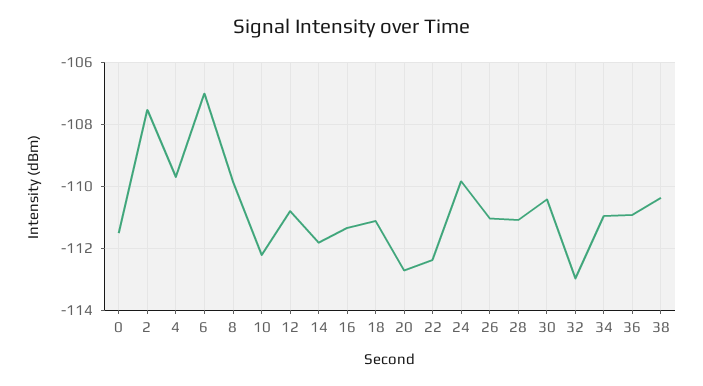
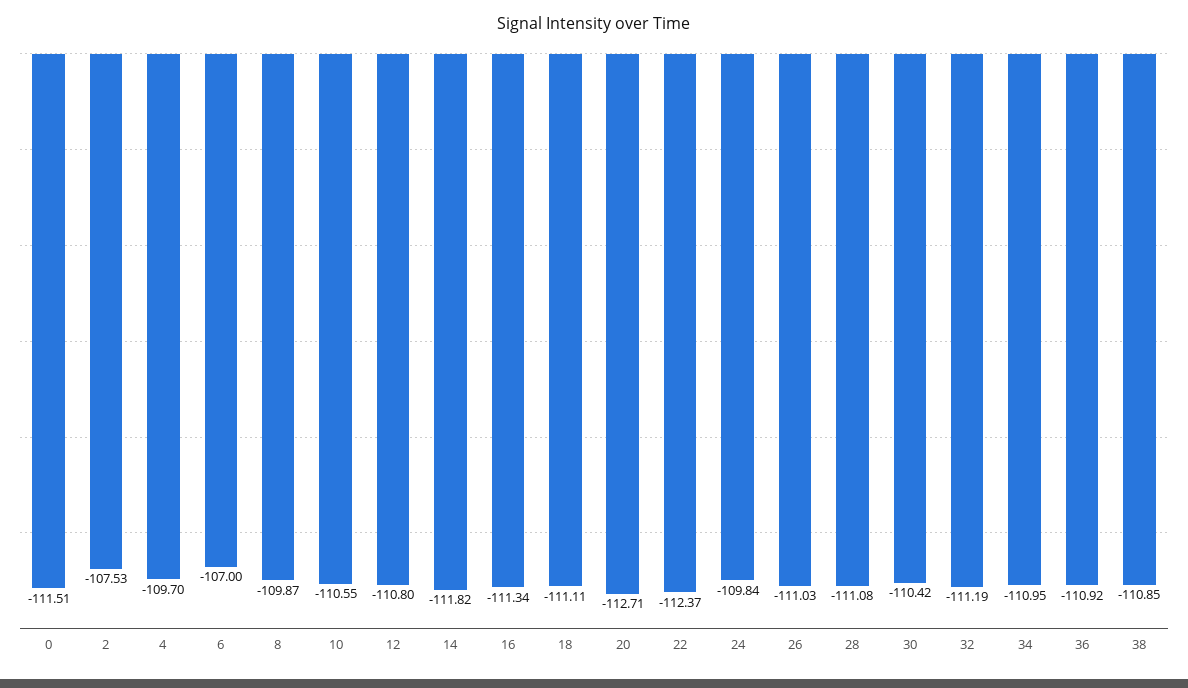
10: -112.2 -> -110.55
32: -113 -> -111.19
38: -110.4 -> -110.85

